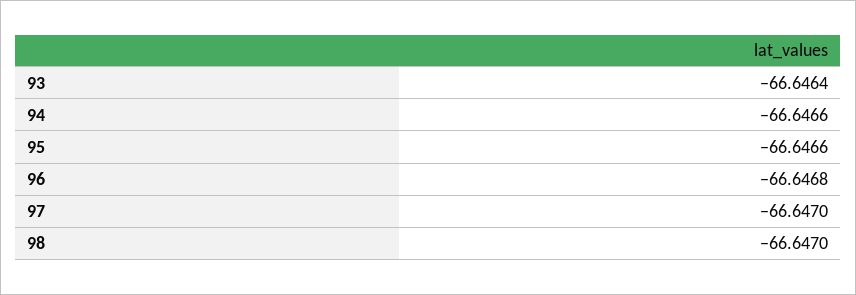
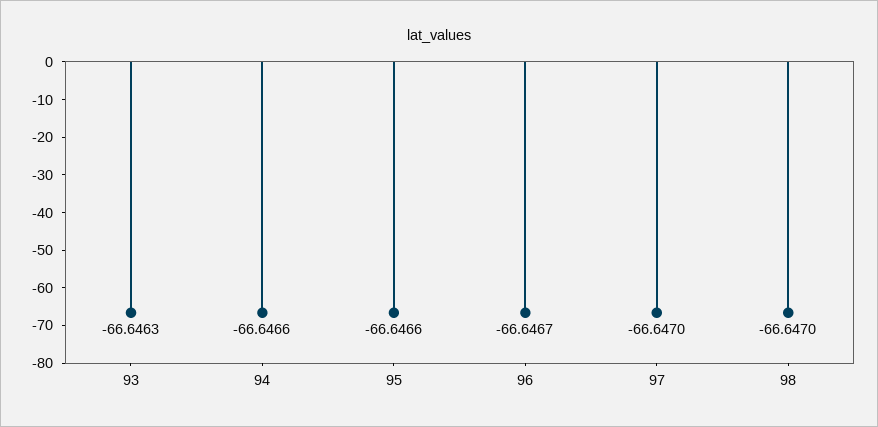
93: -66.6464 -> -66.6463
96: -66.6468 -> -66.6467

